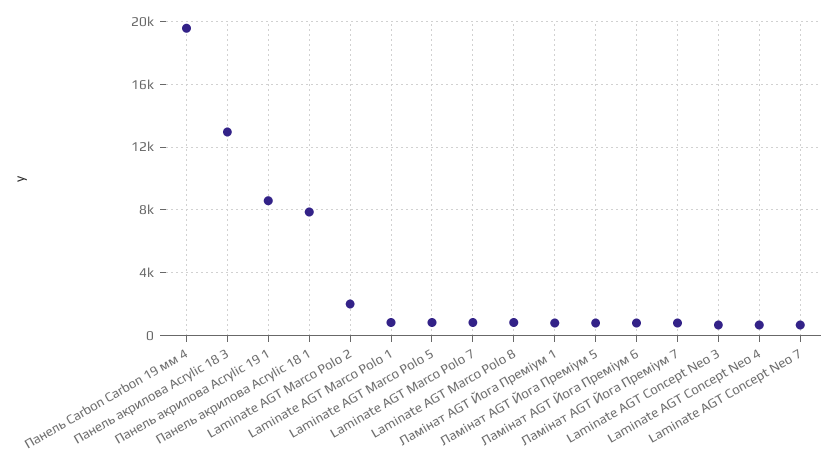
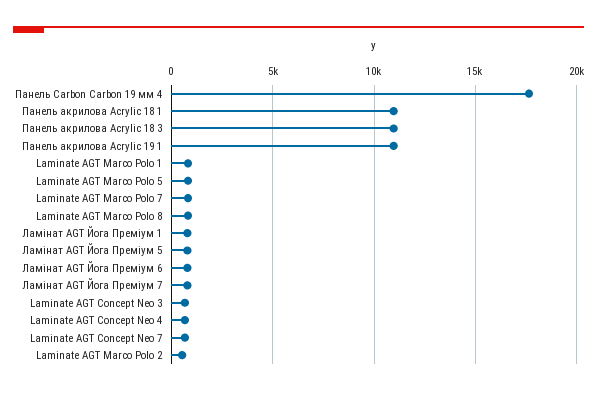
Панель Carbon Carbon 19 мм 4: 19500 -> 17500
Панель акрилова Acrylic 18 3: 13000 -> 11000
Панель акрилова Acrylic 19 1: 8500 -> 11000
Панель акрилова Acrylic 18 1: 8000 -> 11000
Laminate AGT Marco Polo 2: 2000 -> 500

